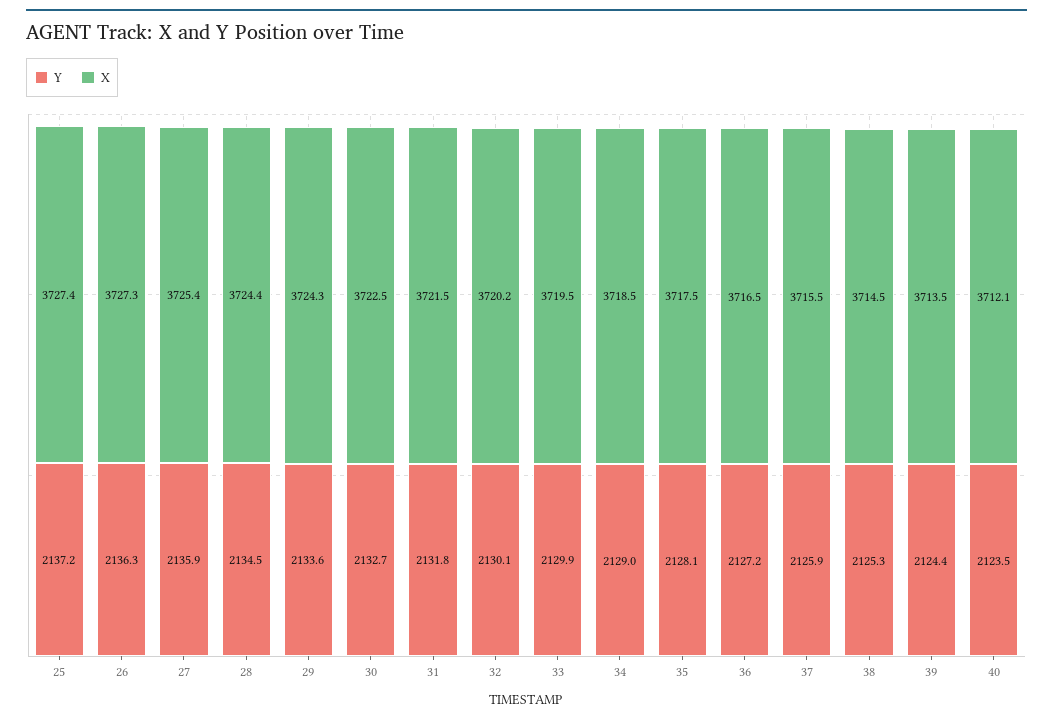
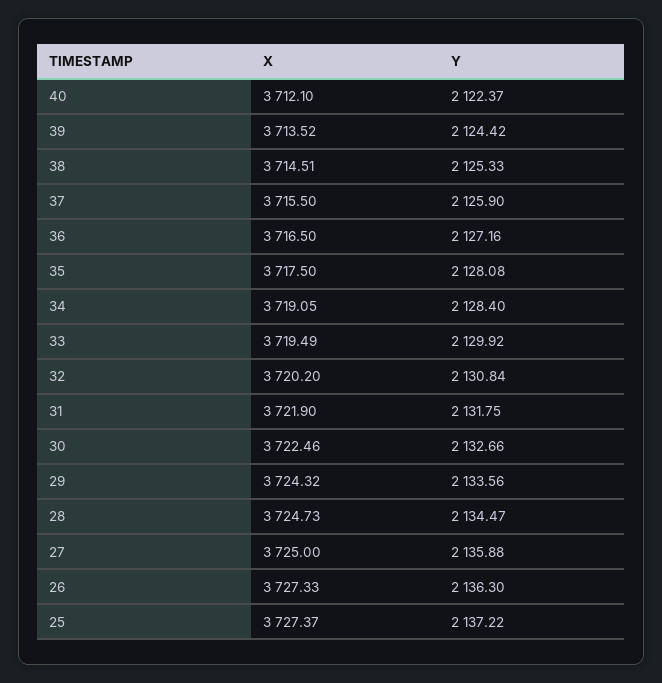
X, 27: 3725.4 -> 3725
X, 28: 3724.4 -> 3724.73
X, 31: 3721.5 -> 3721.9
Y, 32: 2130.1 -> 2130.84
Y, 34: 2129 -> 2128.4
X, 34: 3718.5 -> 3719.05
Y, 40: 2123.5 -> 2122.37

